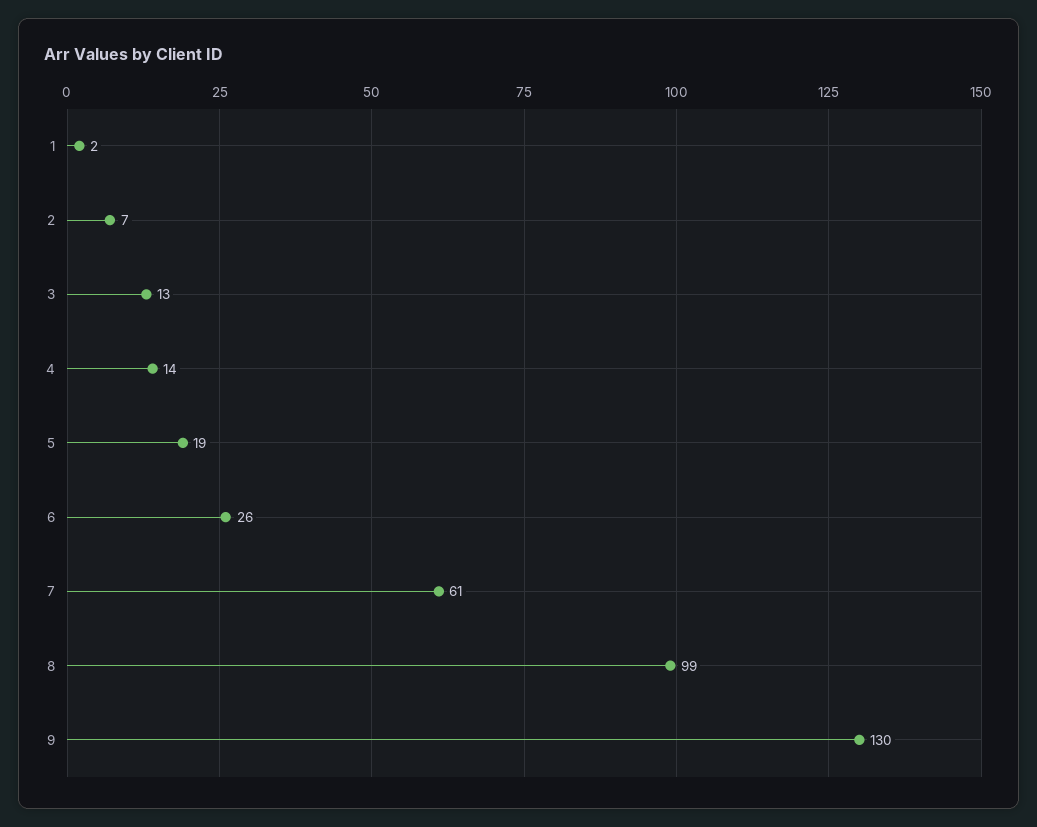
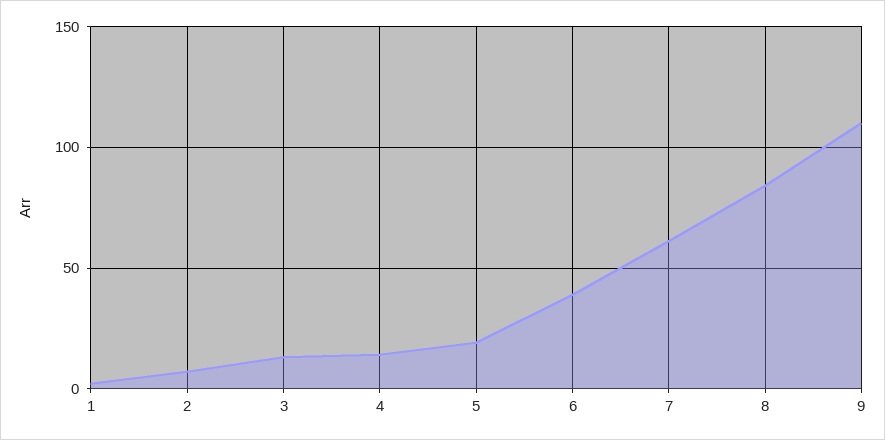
6: 26 -> 40
8: 99 -> 85
9: 130 -> 110

